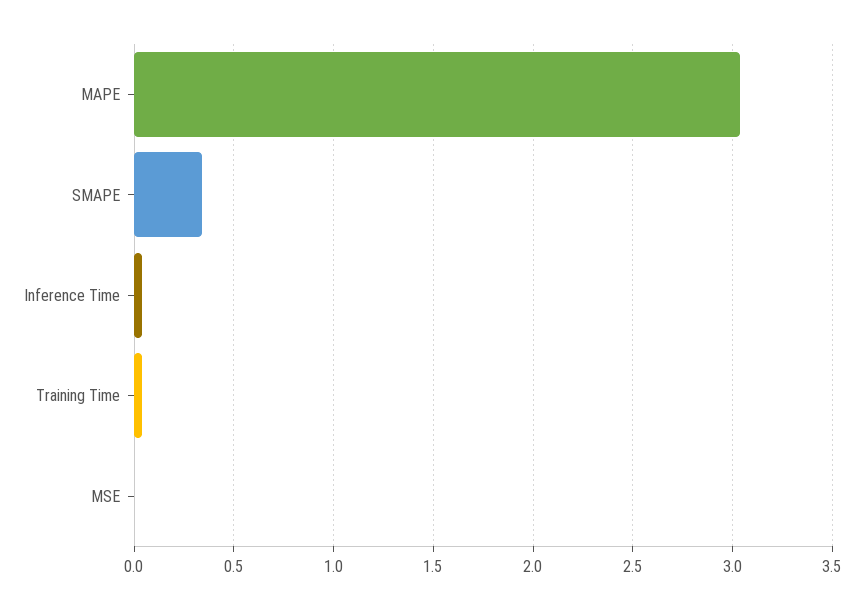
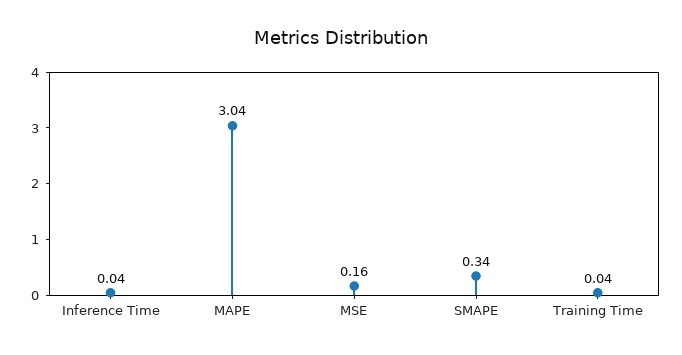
MSE: 0 -> 0.16

